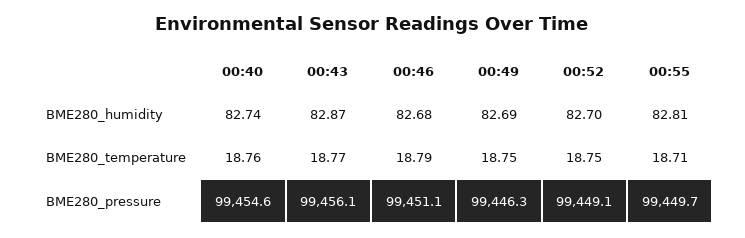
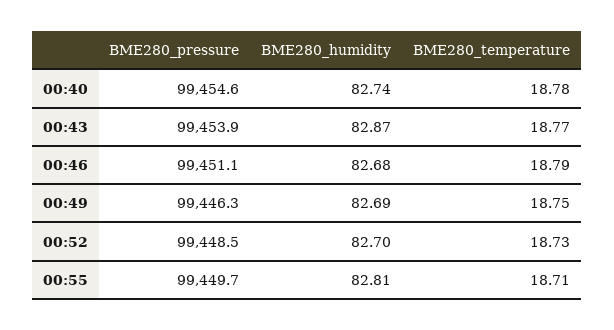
00:40, BME280_temperature: 18.76 -> 18.78
00:52, BME280_temperature: 18.75 -> 18.73
00:43, BME280_pressure: 99456.1 -> 99453.9
00:52, BME280_pressure: 99449.1 -> 99448.5

